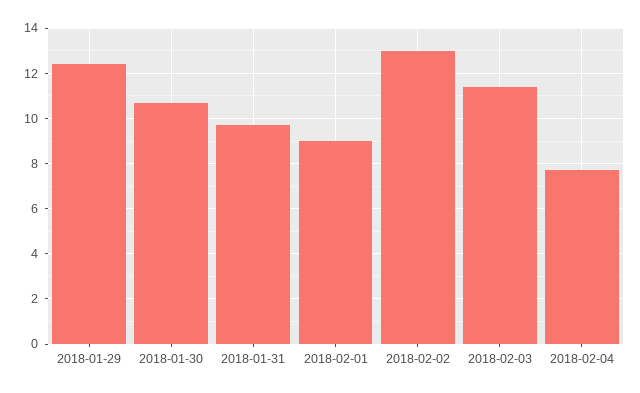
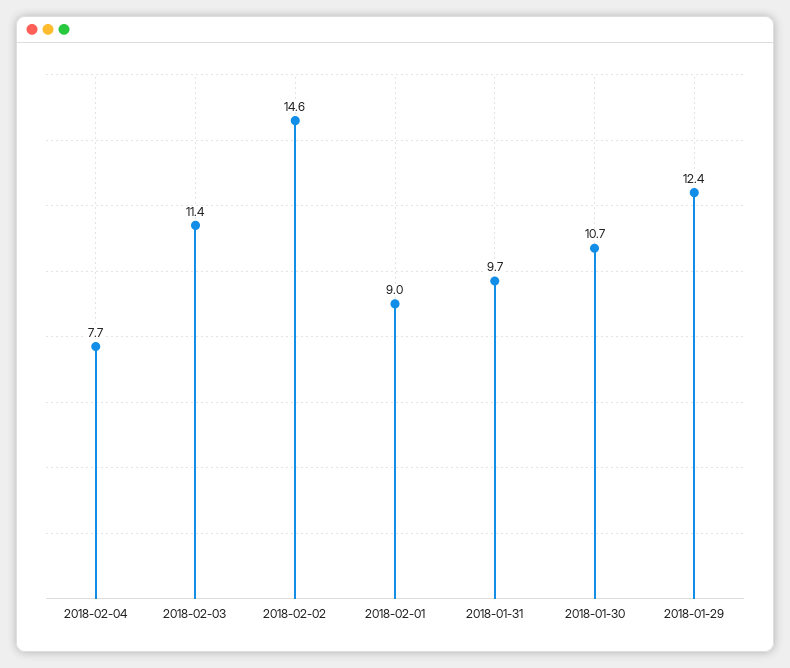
2018-02-02: 13 -> 14.6

